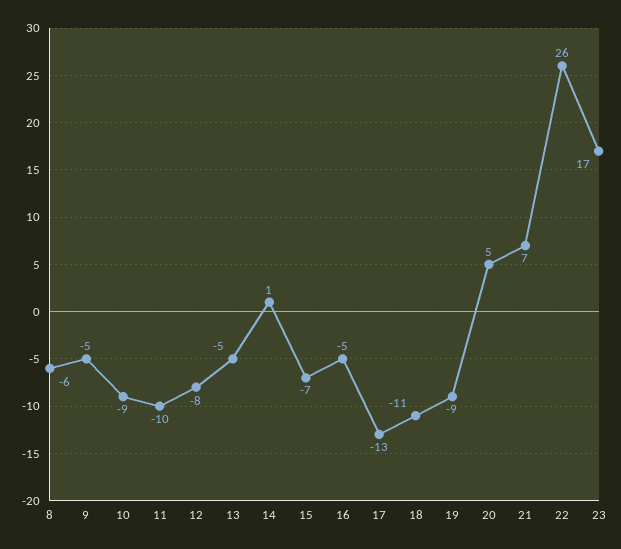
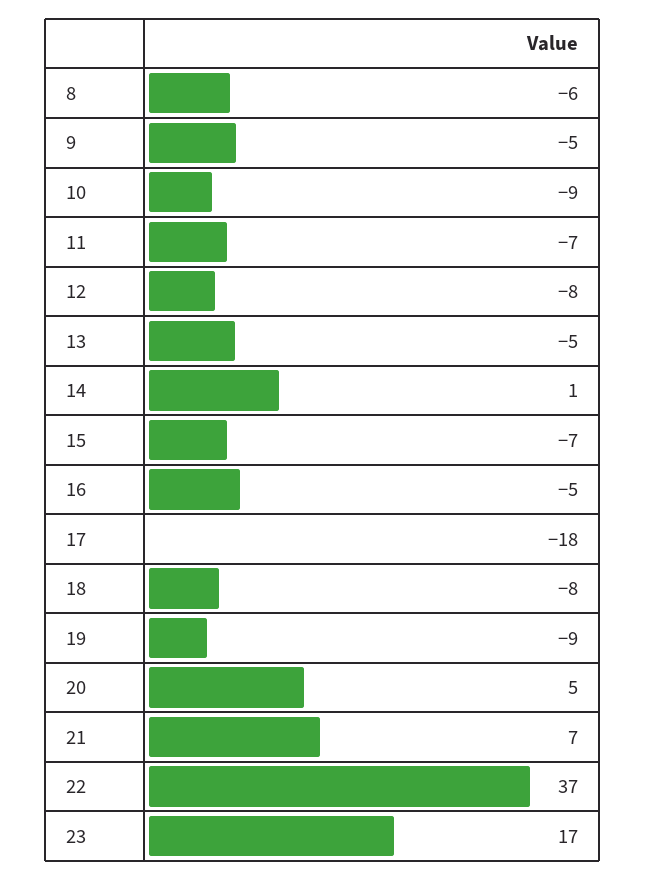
11: -10 -> -7
17: -13 -> -18
18: -11 -> -8
22: 26 -> 37

